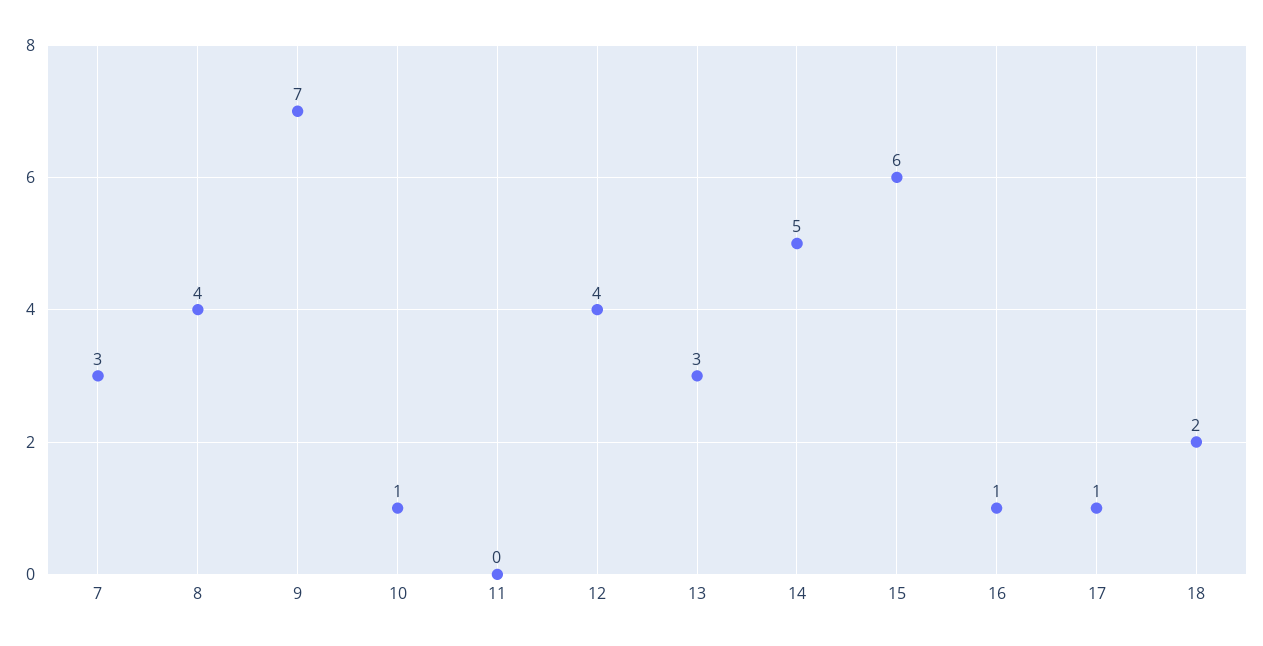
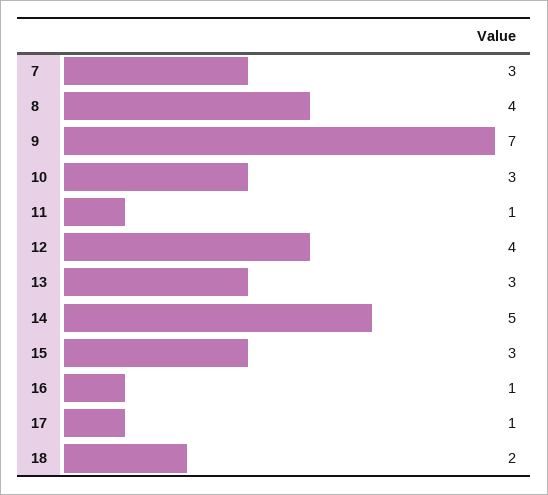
10: 1 -> 3
11: 0 -> 1
15: 6 -> 3

